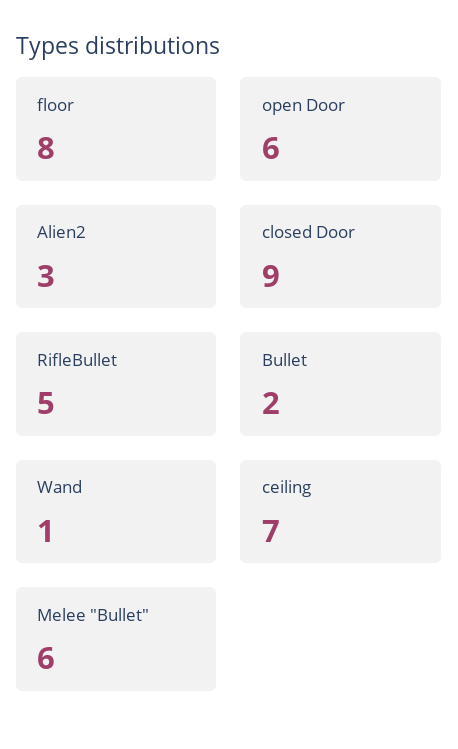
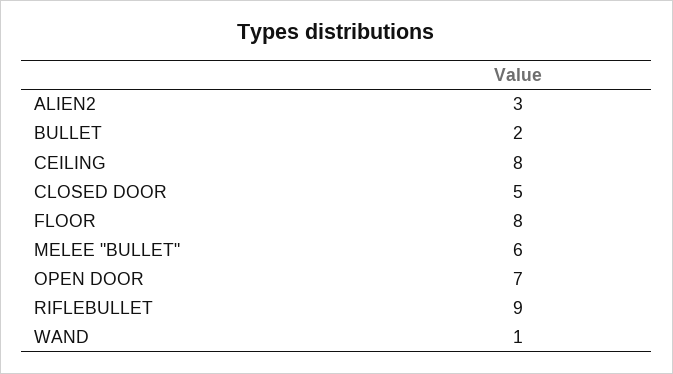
open Door: 6 -> 7
closed Door: 9 -> 5
RifleBullet: 5 -> 9
ceiling: 7 -> 8

